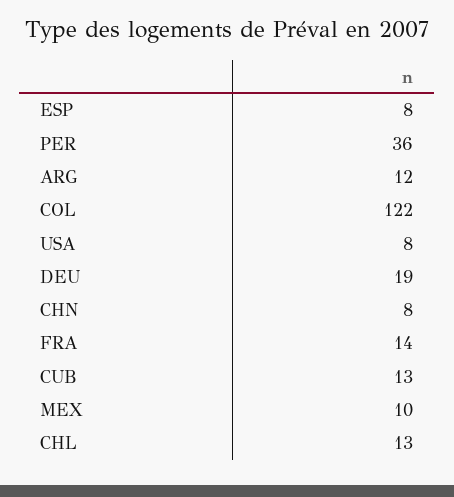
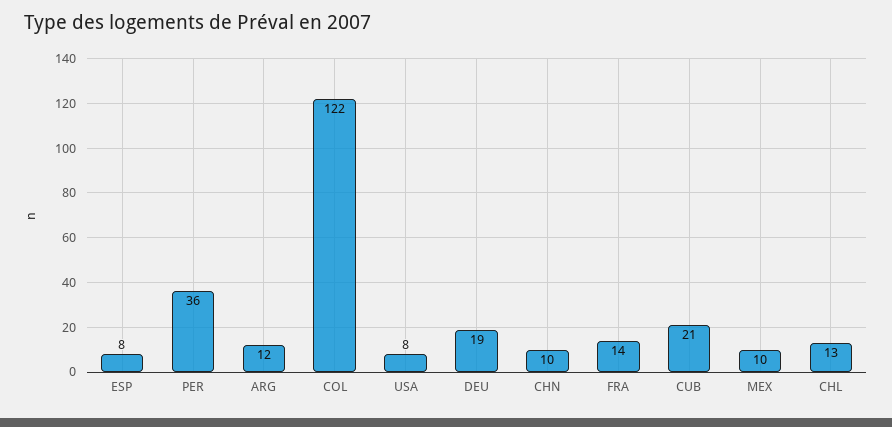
CHN: 8 -> 10
CUB: 13 -> 21

